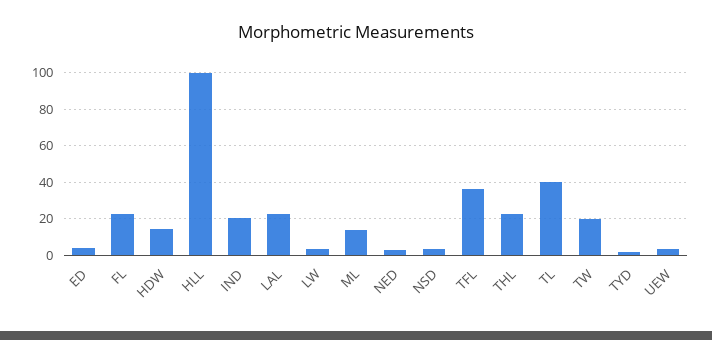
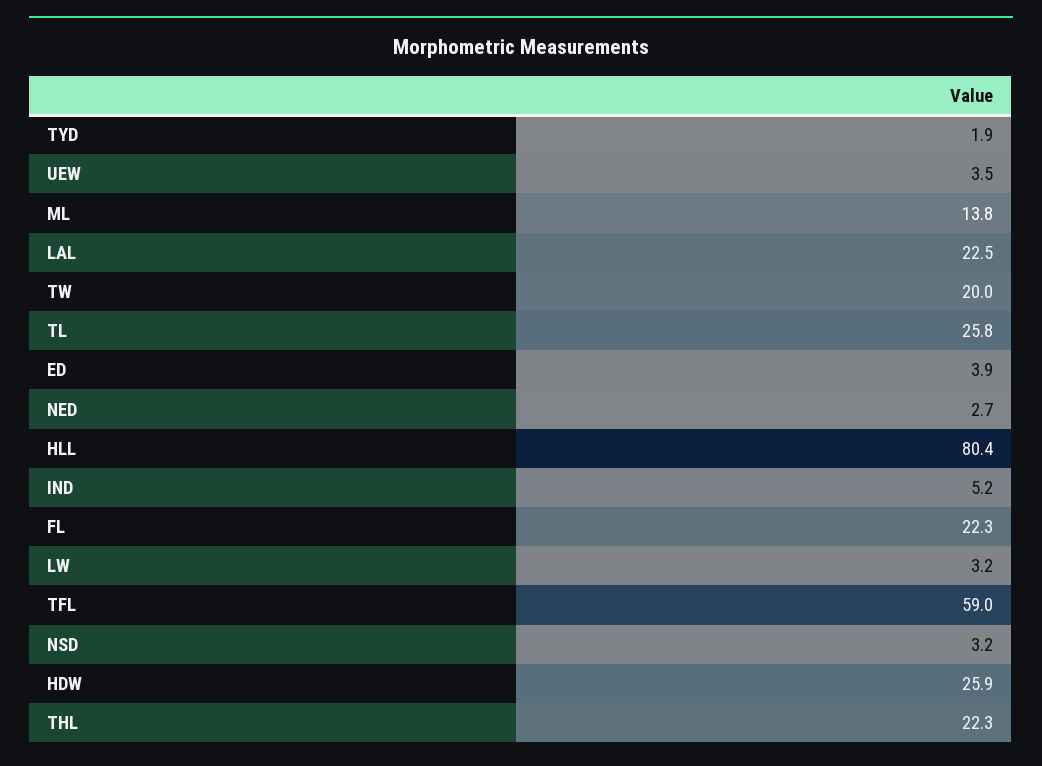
HDW: 15 -> 25.9
HLL: 100 -> 80.4
IND: 20 -> 5.2
TFL: 35 -> 59
TL: 40 -> 25.8

